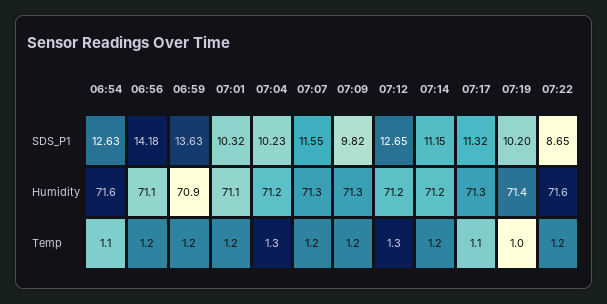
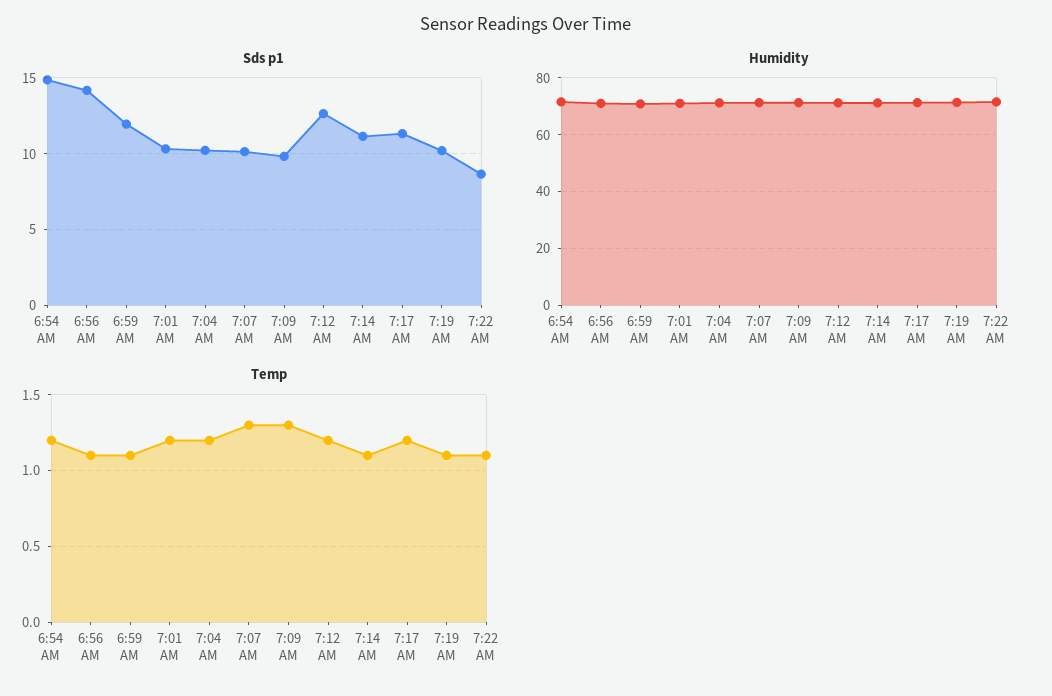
SDS_P1, 06:54: 12.63 -> 15
SDS_P1, 06:59: 13.63 -> 12
SDS_P1, 07:07: 11.55 -> 10
Temp, 06:54: 1.1 -> 1.2
Temp, 06:56: 1.2 -> 1.1
Temp, 06:59: 1.2 -> 1.1
Temp, 07:04: 1.3 -> 1.2
Temp, 07:07: 1.2 -> 1.3
Temp, 07:09: 1.2 -> 1.3
Temp, 07:12: 1.3 -> 1.2
Temp, 07:14: 1.2 -> 1.1
Temp, 07:17: 1.1 -> 1.2
Temp, 07:19: 1 -> 1.1
Temp, 07:22: 1.2 -> 1.1

